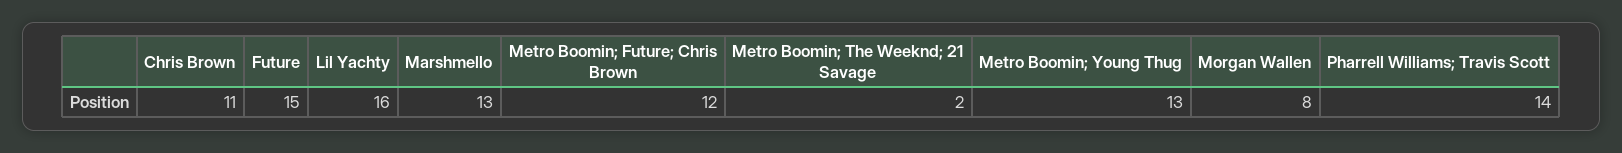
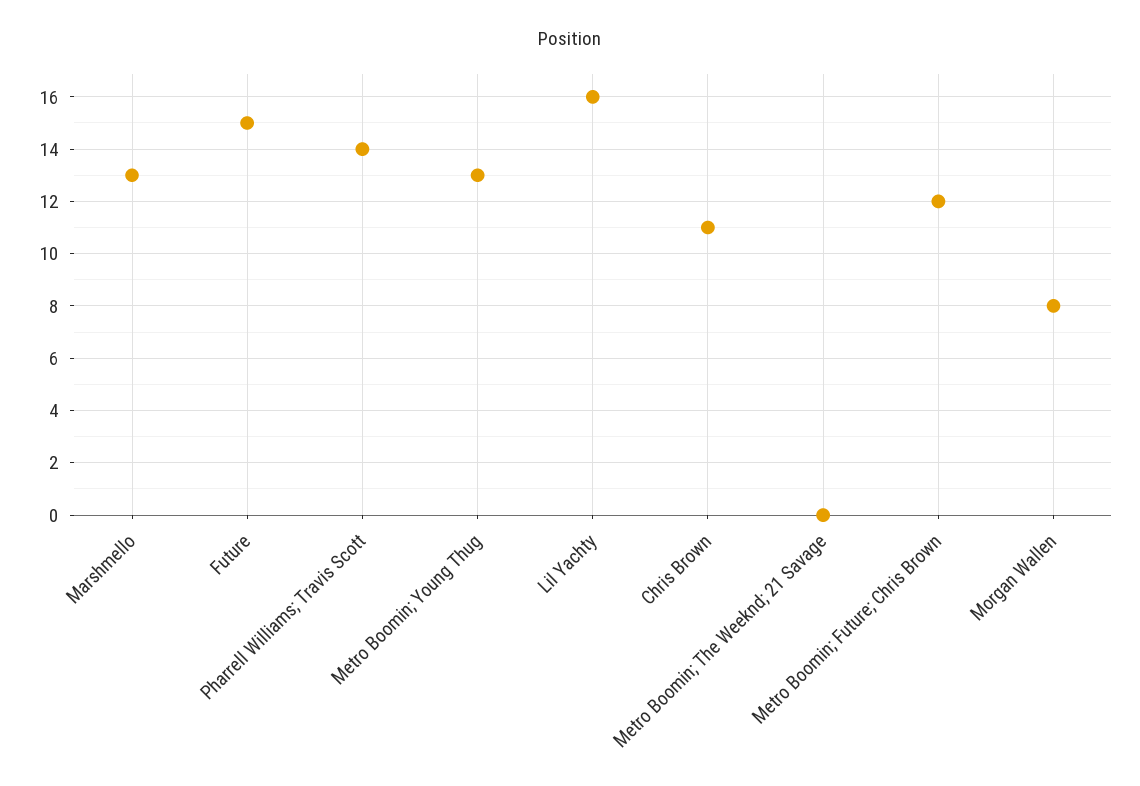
Metro Boomin; The Weeknd; 21 Savage: 2 -> 0

